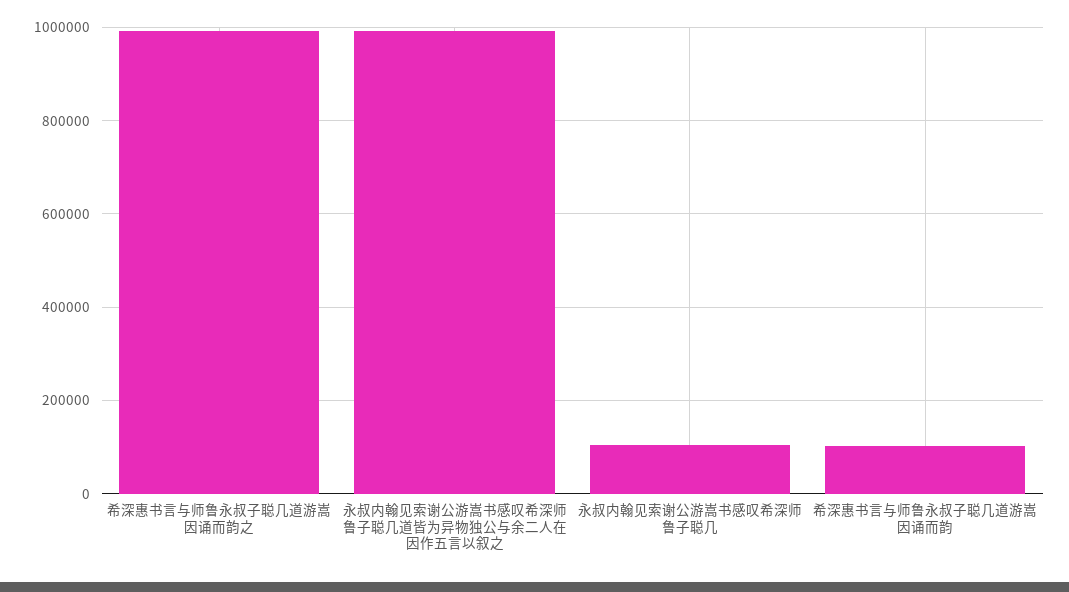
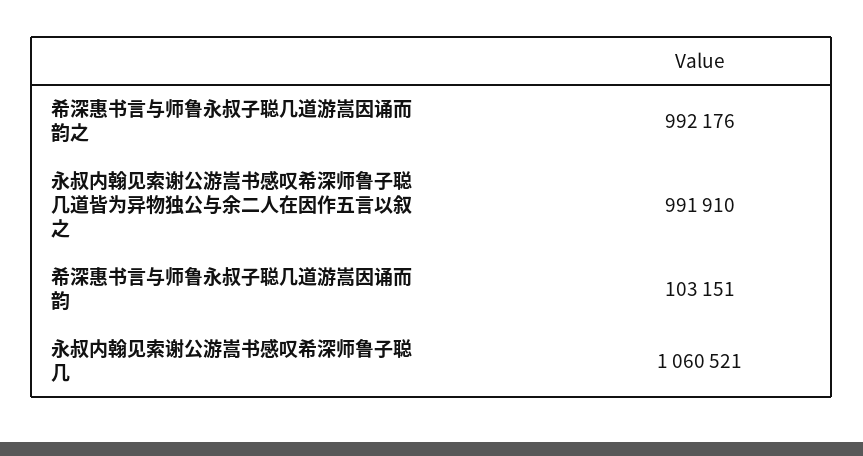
永叔内翰见索谢公游嵩书感叹希深师鲁子聪几: 100000 -> 1060521

